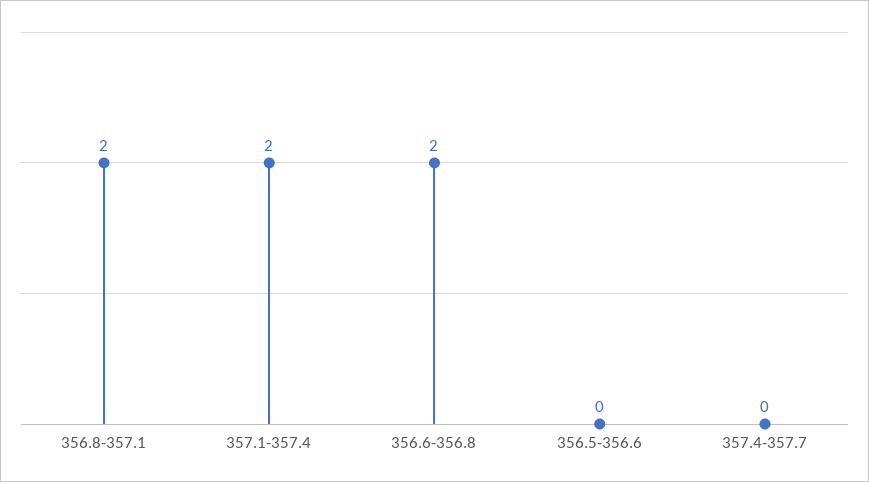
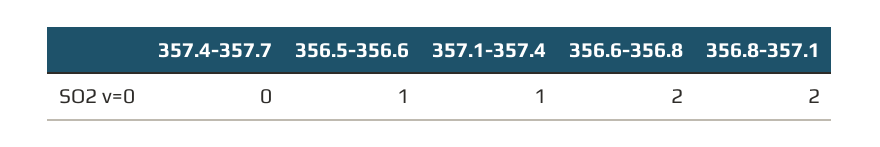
357.1-357.4: 2 -> 1
356.5-356.6: 0 -> 1

